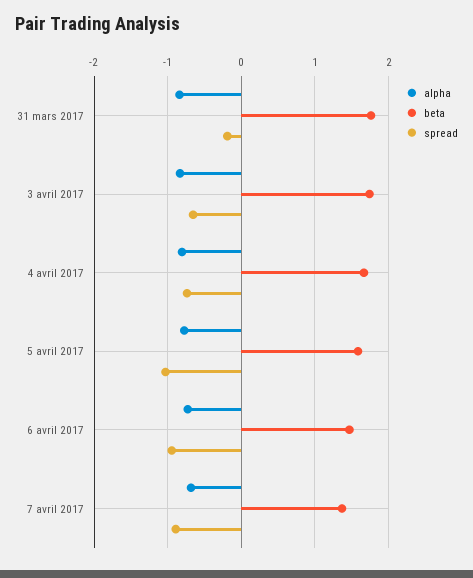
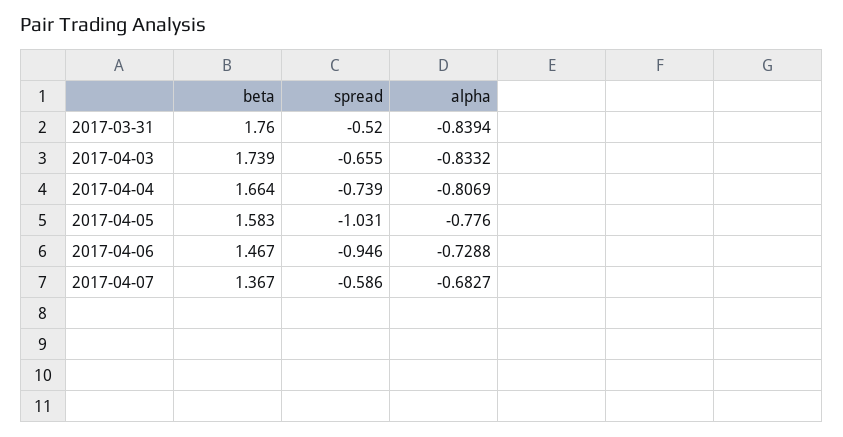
spread, 31 mars 2017: -0.2 -> -0.52
spread, 7 avril 2017: -0.9 -> -0.586

